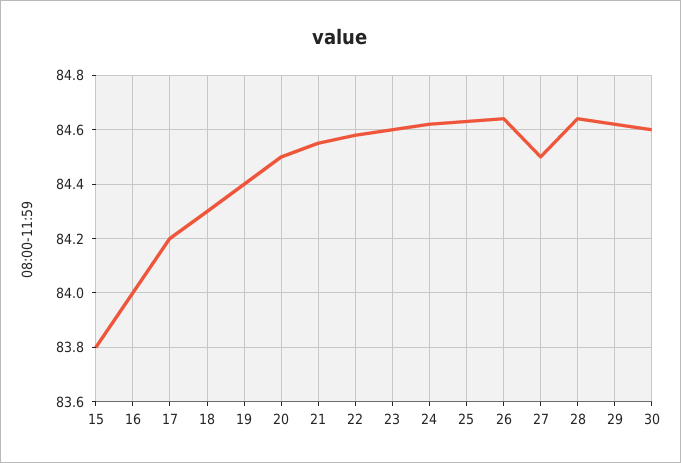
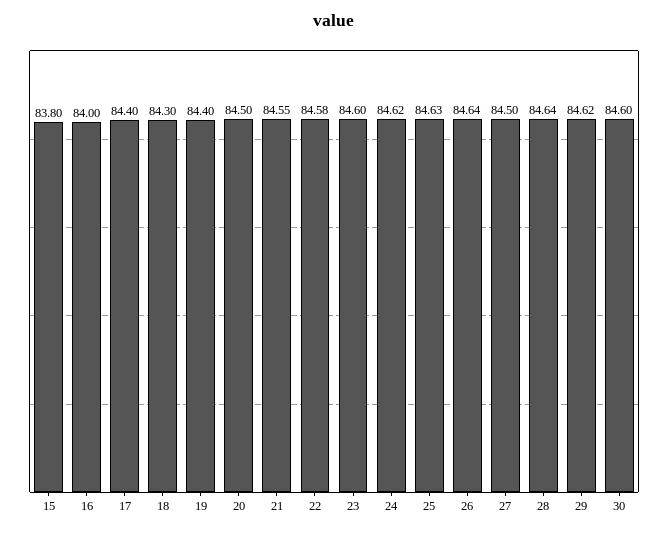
17: 84.2 -> 84.4

